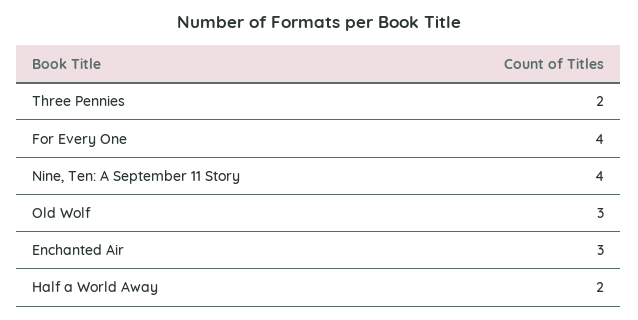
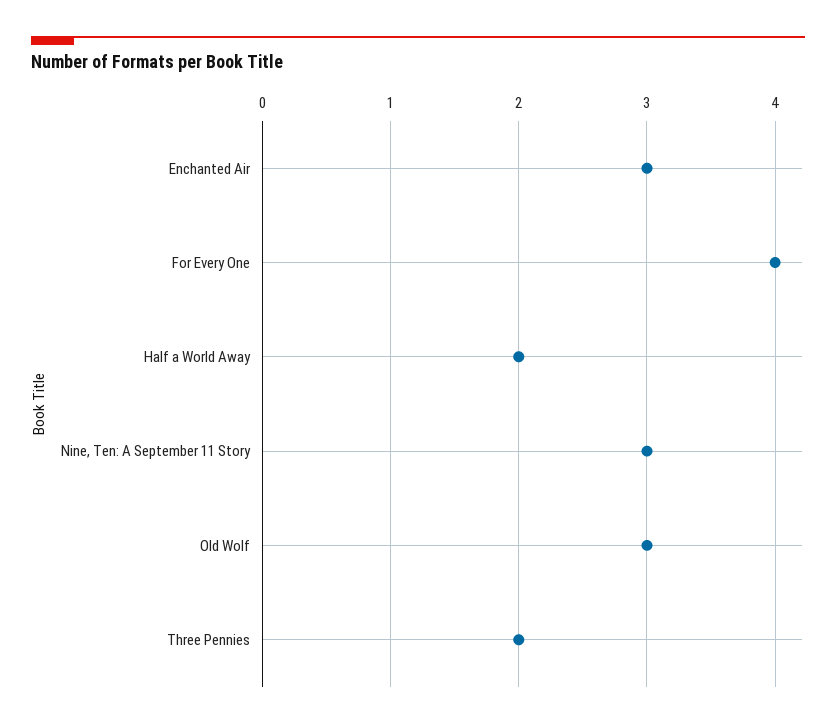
Nine, Ten: A September 11 Story: 4 -> 3

